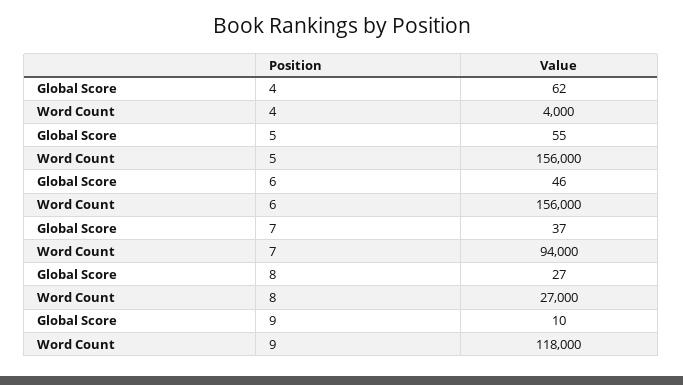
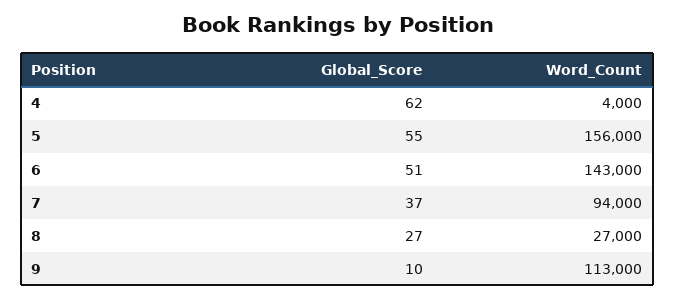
Global Score, 6: 46 -> 51
Word Count, 6: 156000 -> 143000
Word Count, 9: 118000 -> 113000

